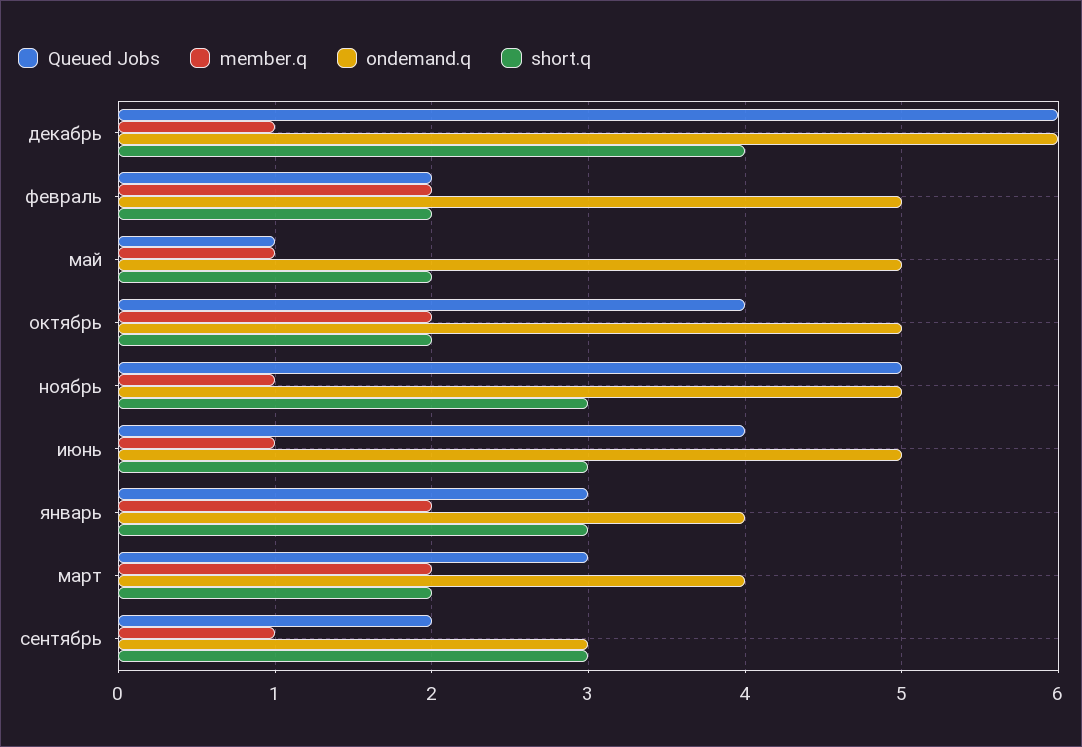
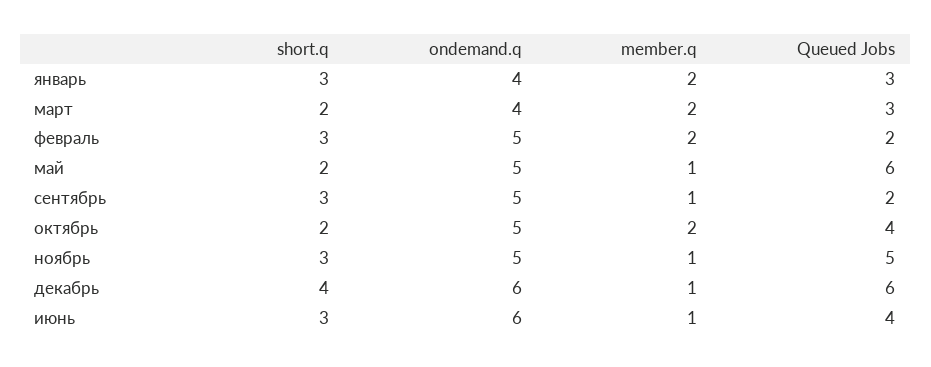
short.q, февраль: 2 -> 3
Queued Jobs, май: 1 -> 6
ondemand.q, июнь: 5 -> 6
ondemand.q, сентябрь: 3 -> 5

